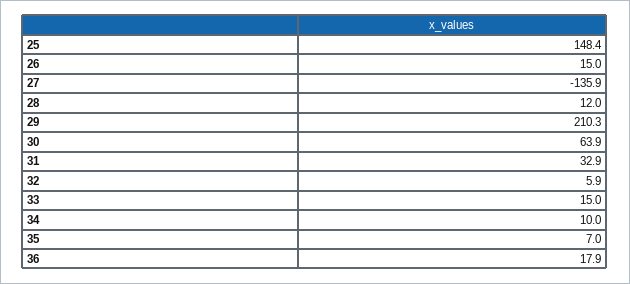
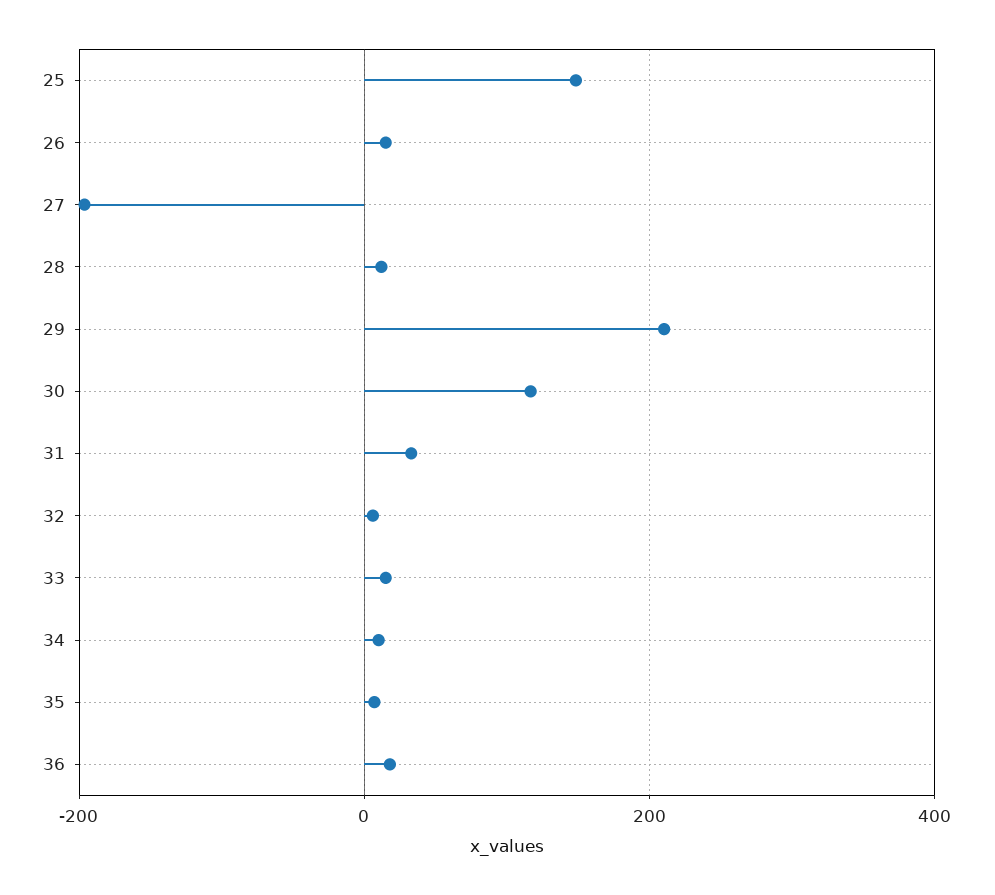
27: -135.9 -> -200
30: 63.9 -> 120

